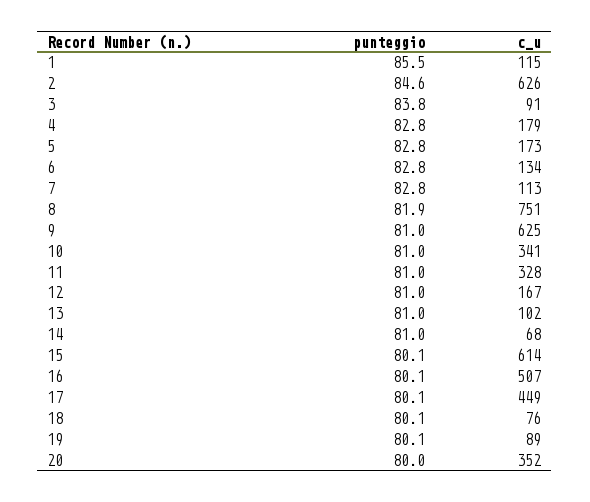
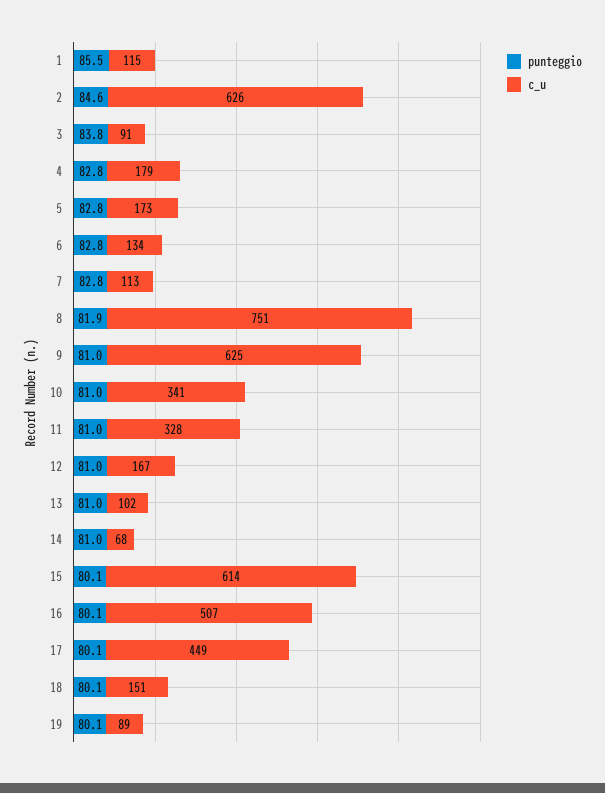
c_u, 18: 76 -> 151
punteggio, 20: 80 -> none
c_u, 20: 352 -> none

